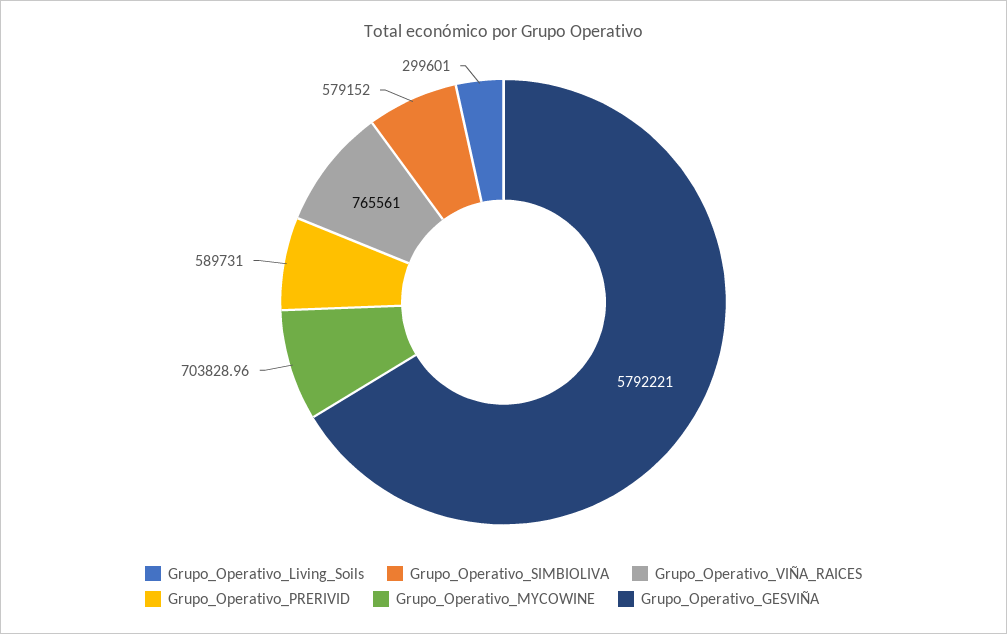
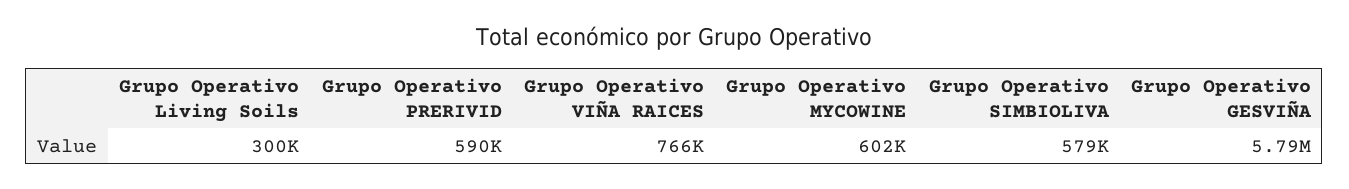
Grupo_Operativo_MYCOWINE: 703828.96 -> 602000

